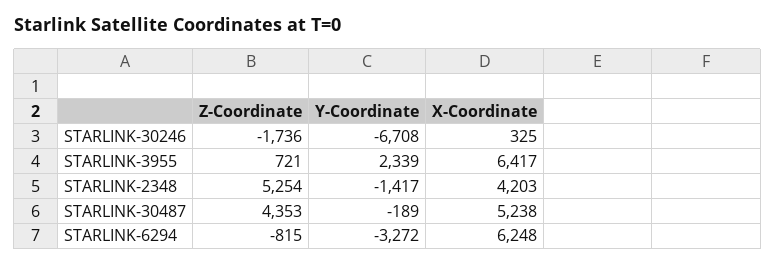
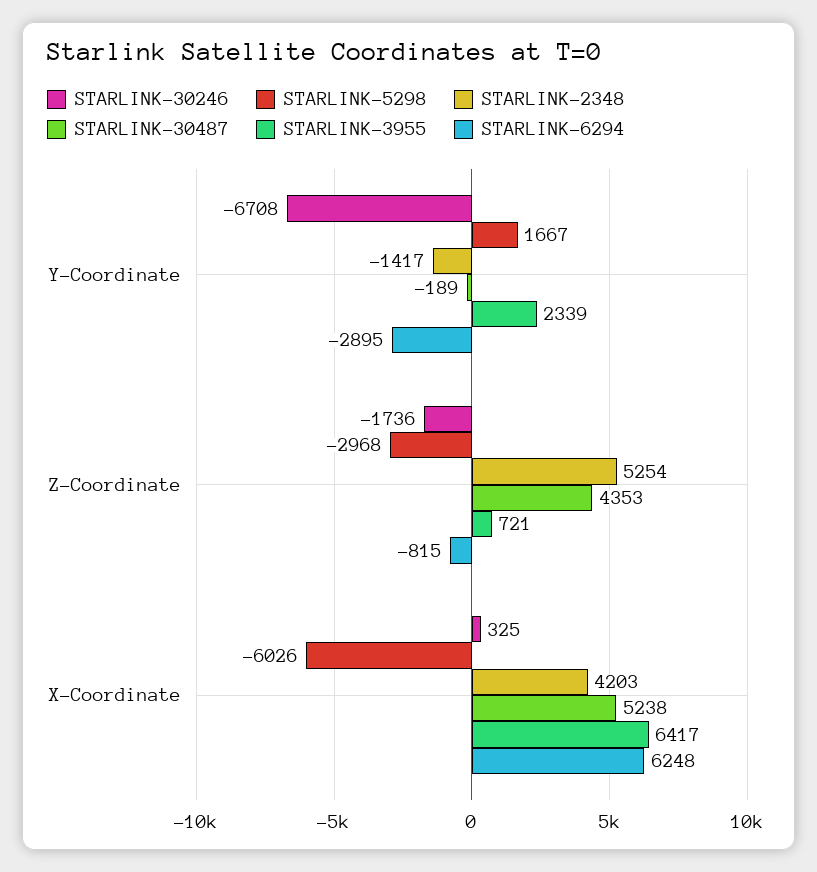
STARLINK-6294, Y-Coordinate: -3272 -> -2895
STARLINK-5298, Y-Coordinate: none -> 1667
STARLINK-5298, Z-Coordinate: none -> -2968
STARLINK-5298, X-Coordinate: none -> -6026

